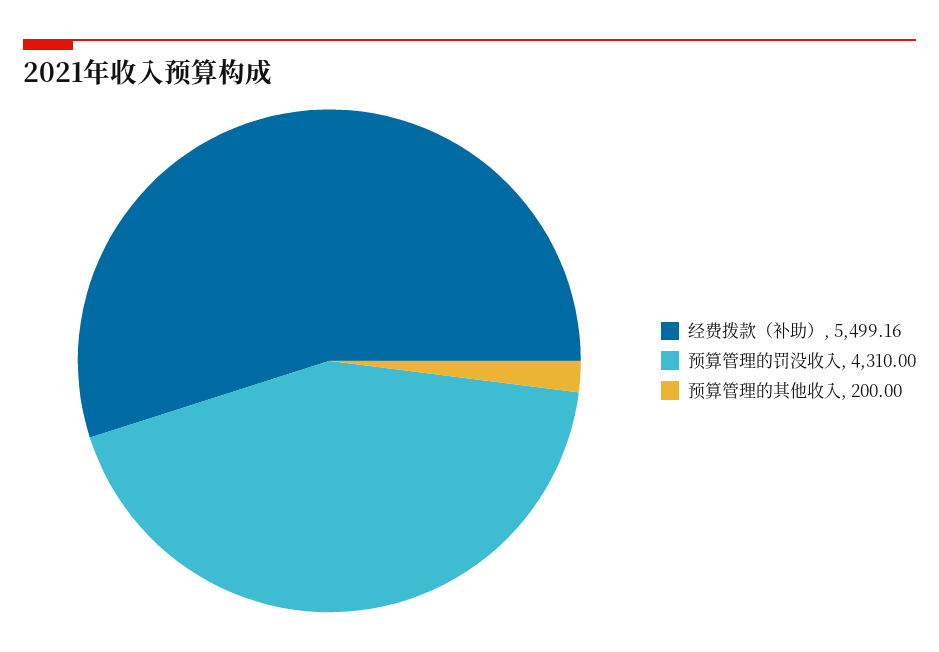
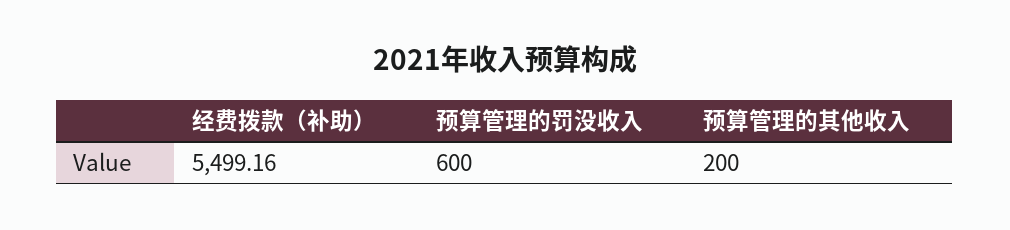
预算管理的罚没收入: 4310 -> 600

